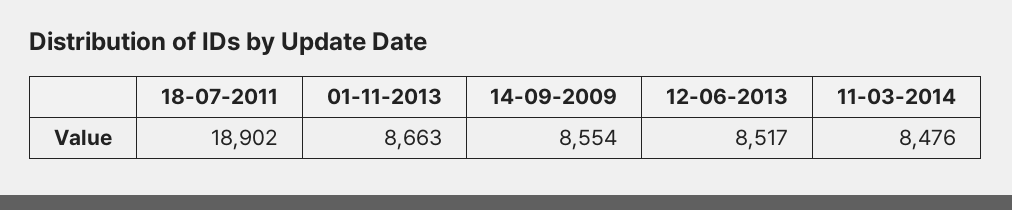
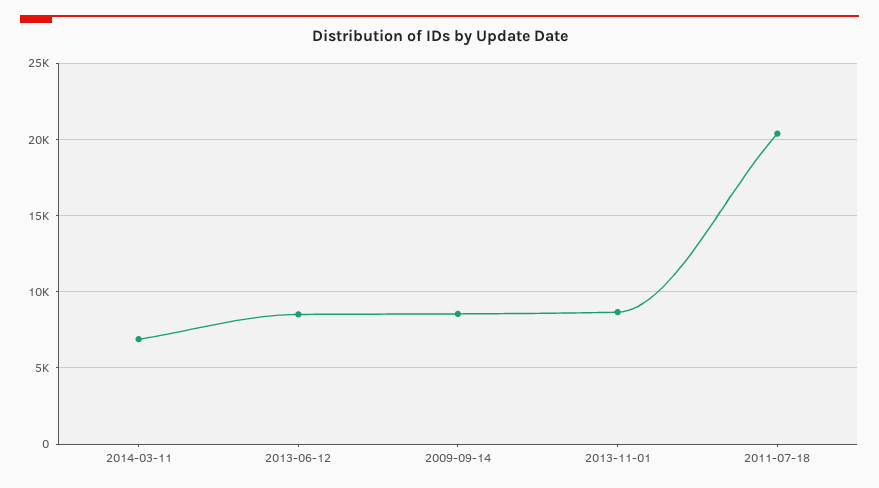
18-07-2011: 18902 -> 20500
11-03-2014: 8476 -> 7000

